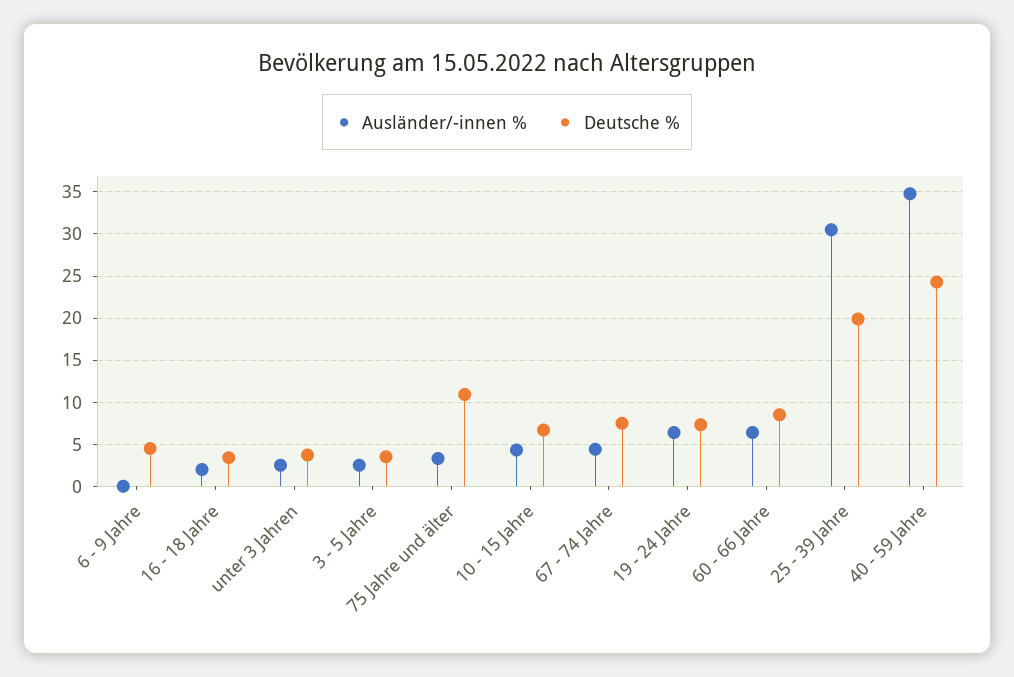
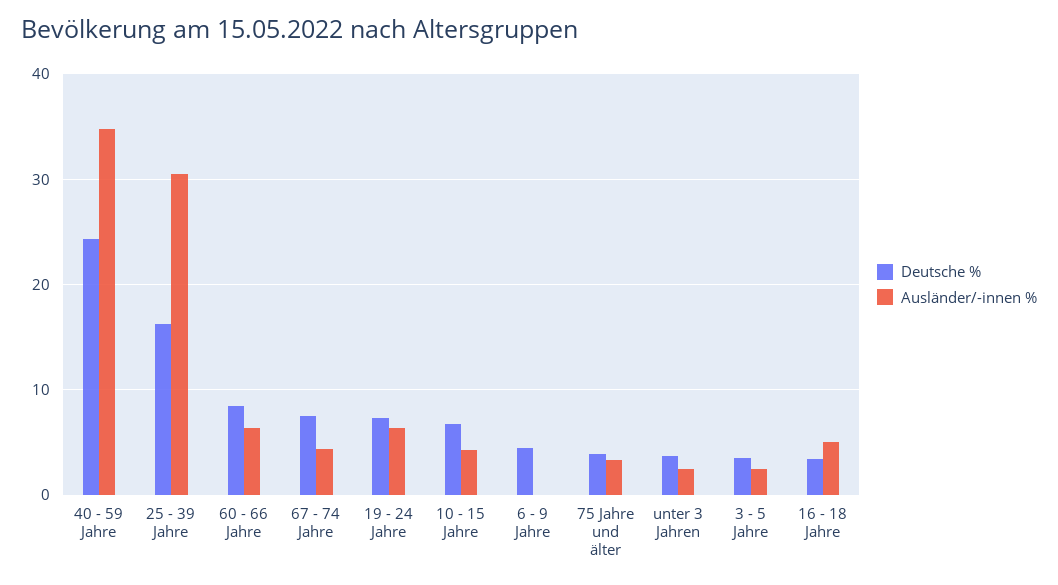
Ausländer/-innen %, 16 - 18 Jahre: 2 -> 5
Deutsche %, 75 Jahre und älter: 11 -> 4
Deutsche %, 25 - 39 Jahre: 20 -> 16

